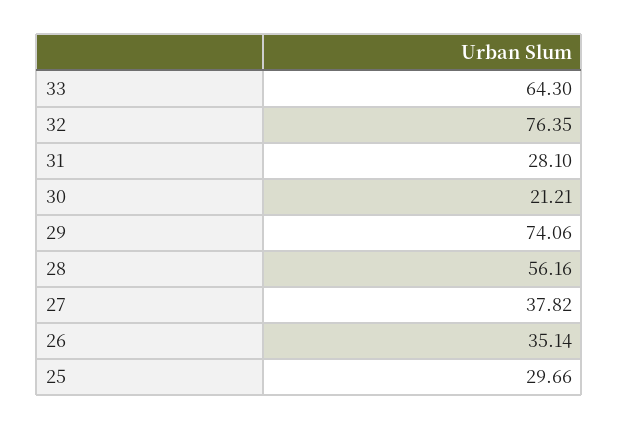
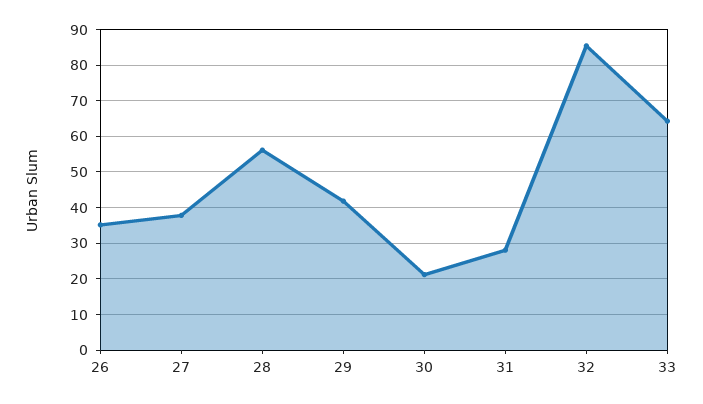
32: 76.35 -> 86
29: 74.06 -> 42
25: 29.66 -> none

